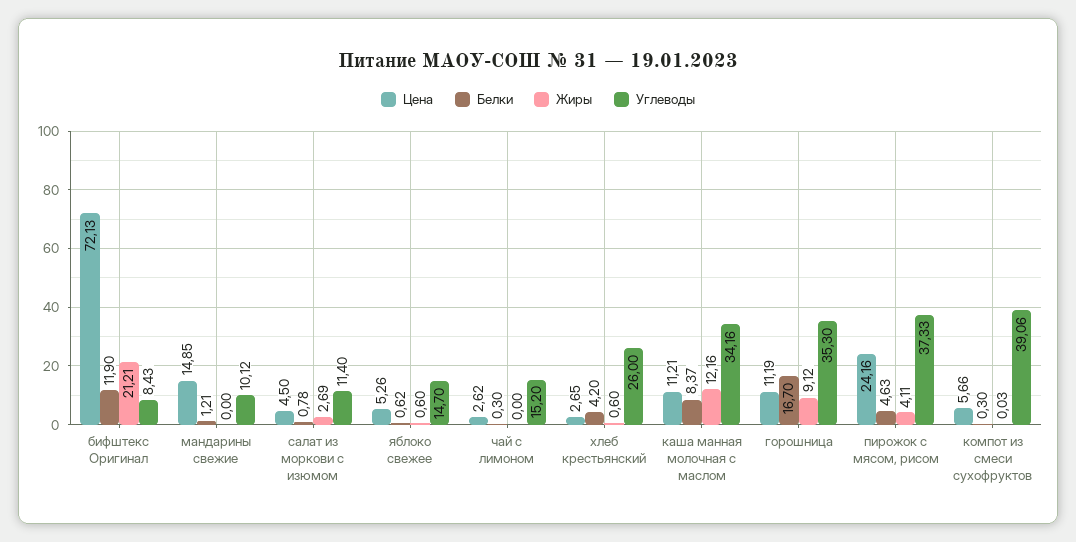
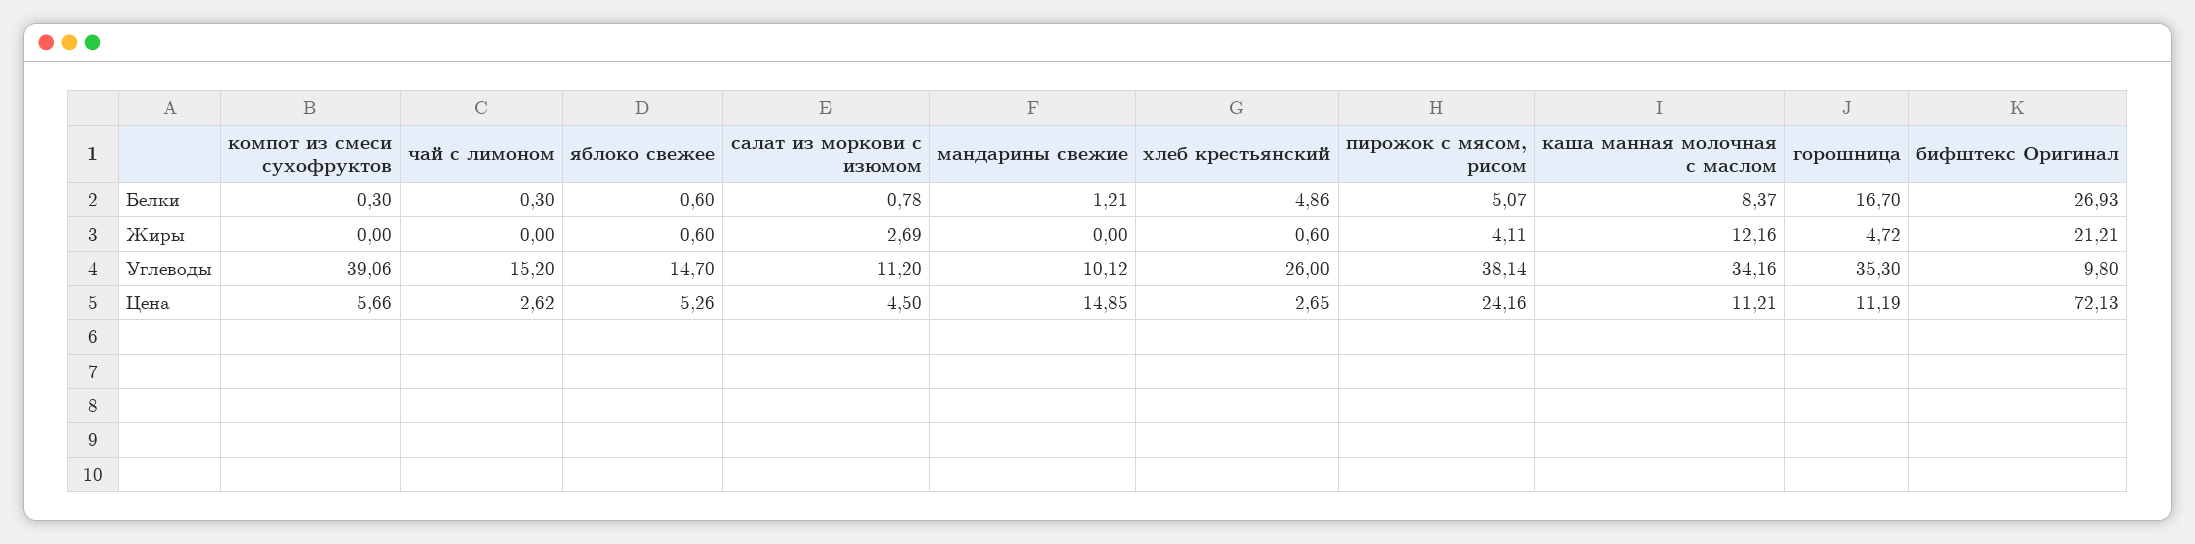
Белки, бифштекс Оригинал: 11.9 -> 26.93
Углеводы, бифштекс Оригинал: 8.43 -> 9.8
Углеводы, салат из моркови с изюмом: 11.4 -> 11.2
Белки, яблоко свежее: 0.62 -> 0.6
Белки, хлеб крестьянский: 4.2 -> 4.86
Жиры, горошница: 9.12 -> 4.72
Белки, пирожок с мясом, рисом: 4.63 -> 5.07
Углеводы, пирожок с мясом, рисом: 37.33 -> 38.14
Жиры, компот из смеси сухофруктов: 0.03 -> 0

